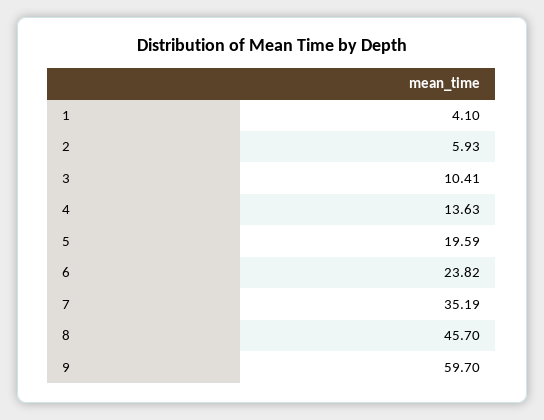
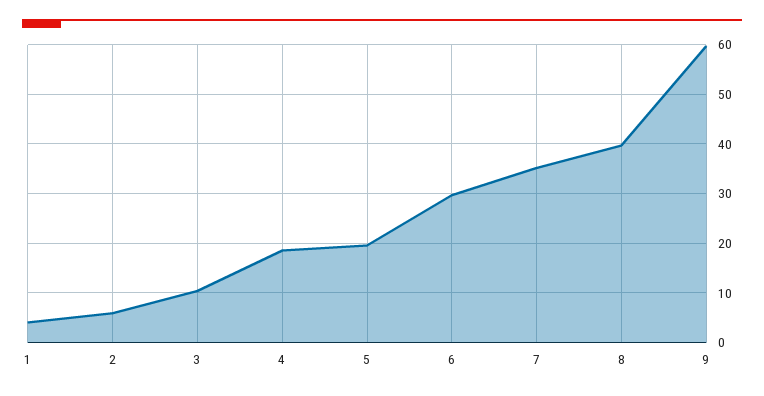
4: 13.63 -> 18
6: 23.82 -> 30
8: 45.7 -> 40

